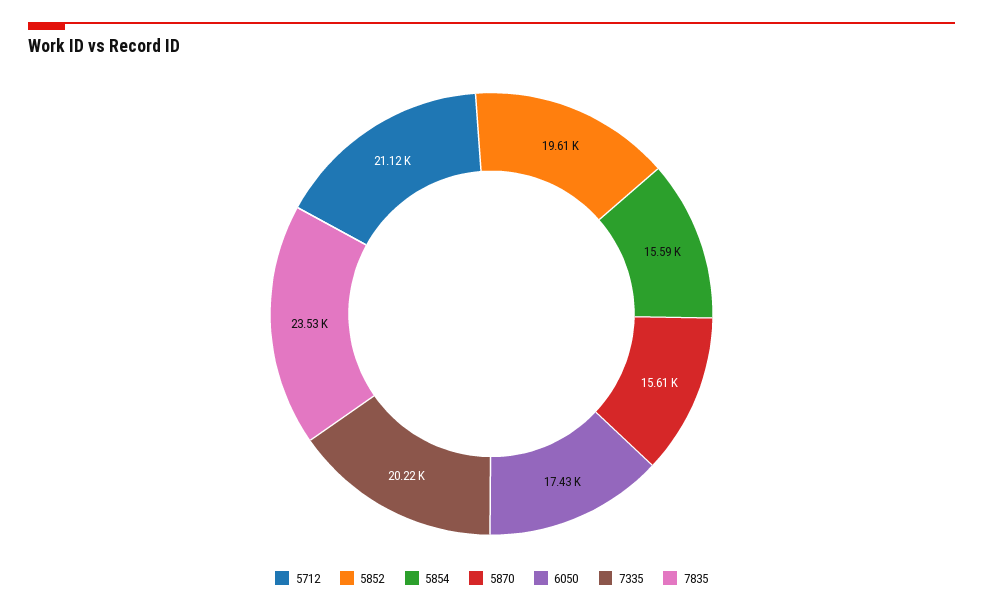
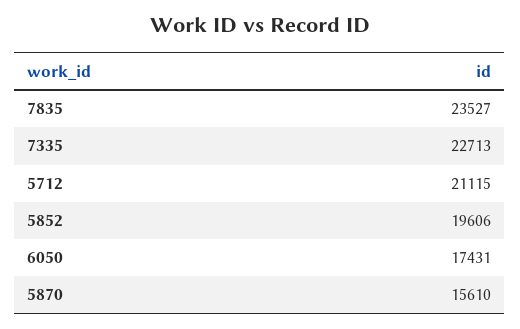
5854: 15590 -> none
7335: 20220 -> 22713

